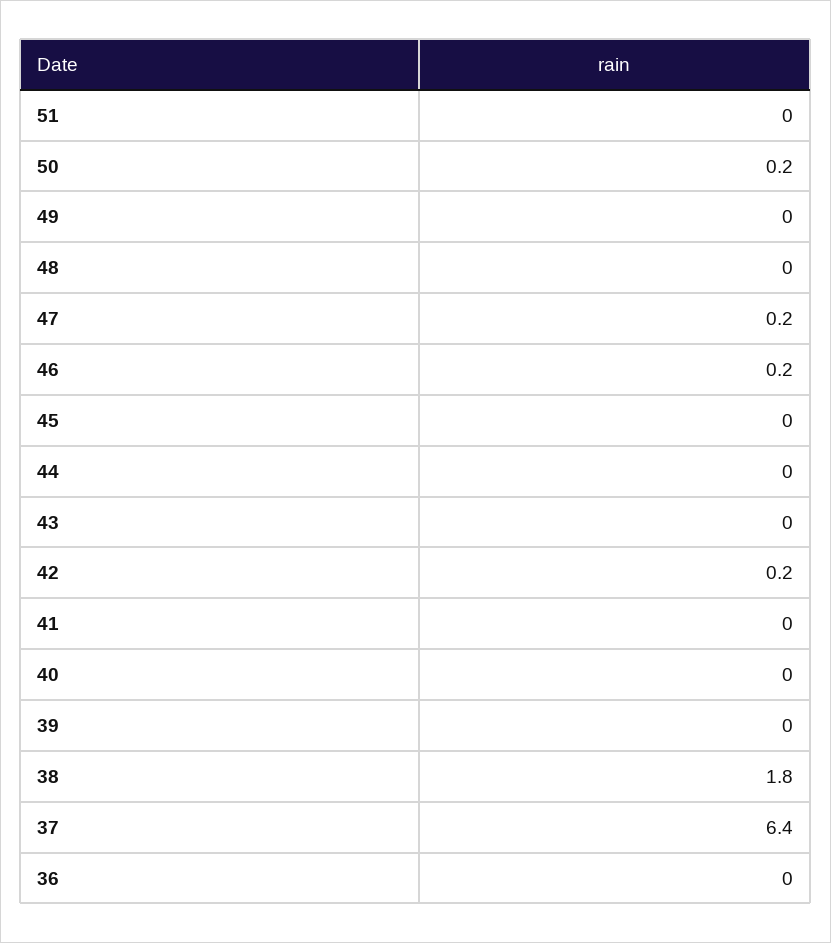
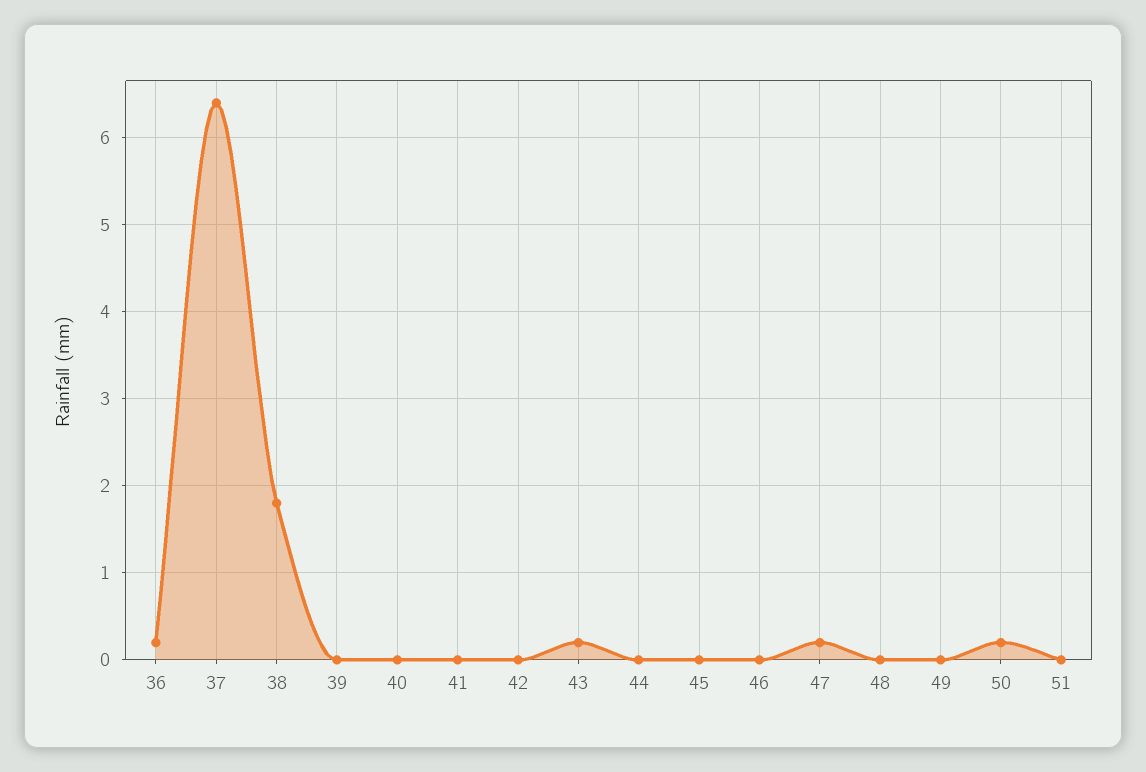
46: 0.2 -> 0
43: 0 -> 0.2
42: 0.2 -> 0
36: 0 -> 0.2

